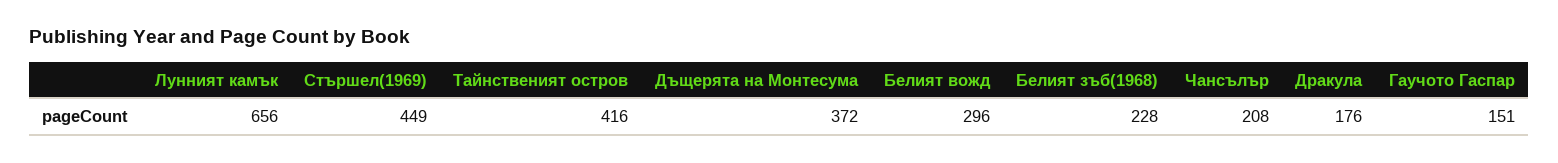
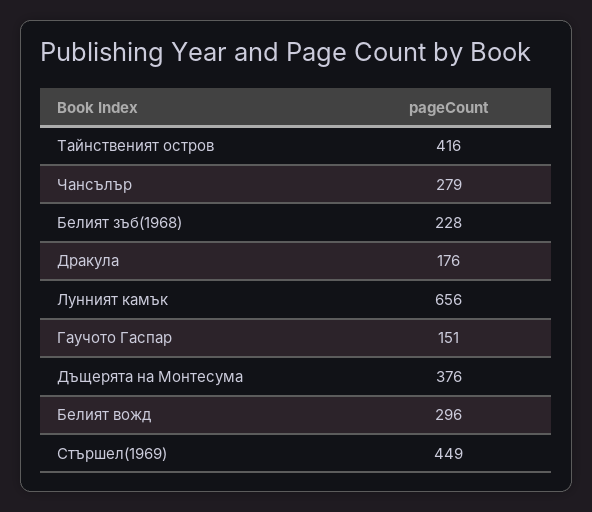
Дъщерята на Монтесума: 372 -> 376
Чансълър: 208 -> 279

